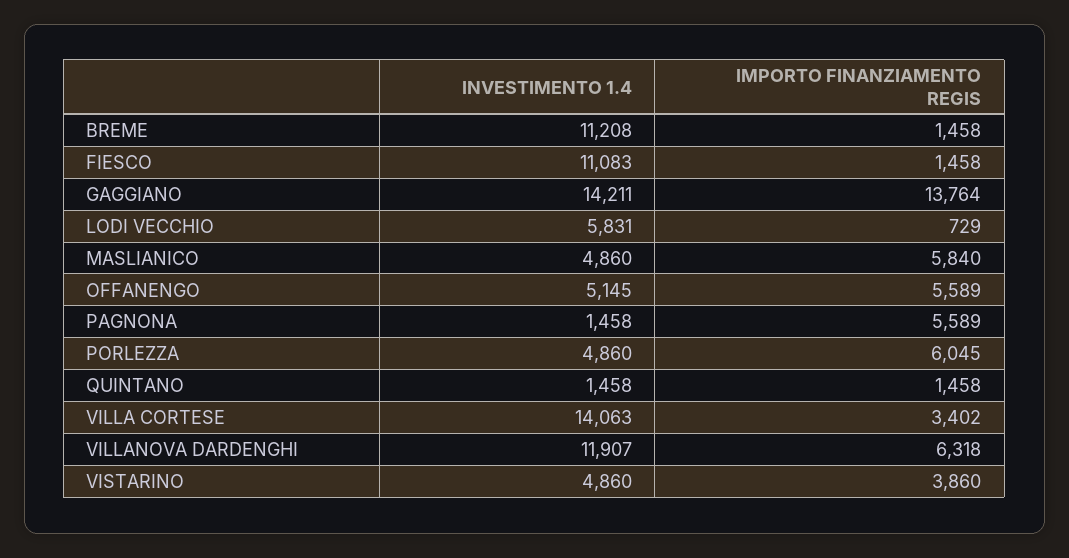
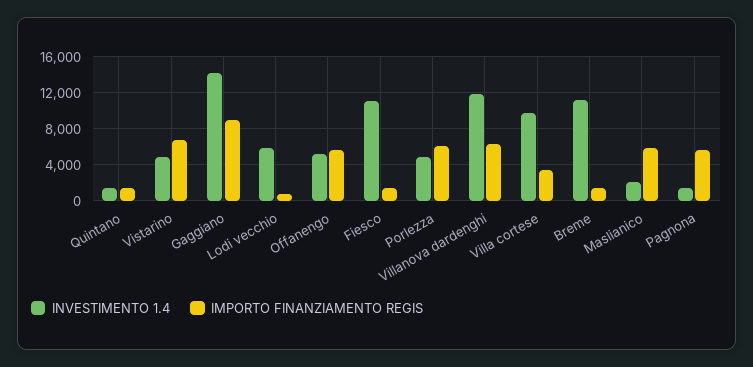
IMPORTO FINANZIAMENTO REGIS, GAGGIANO: 13764 -> 9000
INVESTIMENTO 1.4, MASLIANICO: 4860 -> 2000
INVESTIMENTO 1.4, VILLA CORTESE: 14063 -> 10000
IMPORTO FINANZIAMENTO REGIS, VISTARINO: 3860 -> 7000

